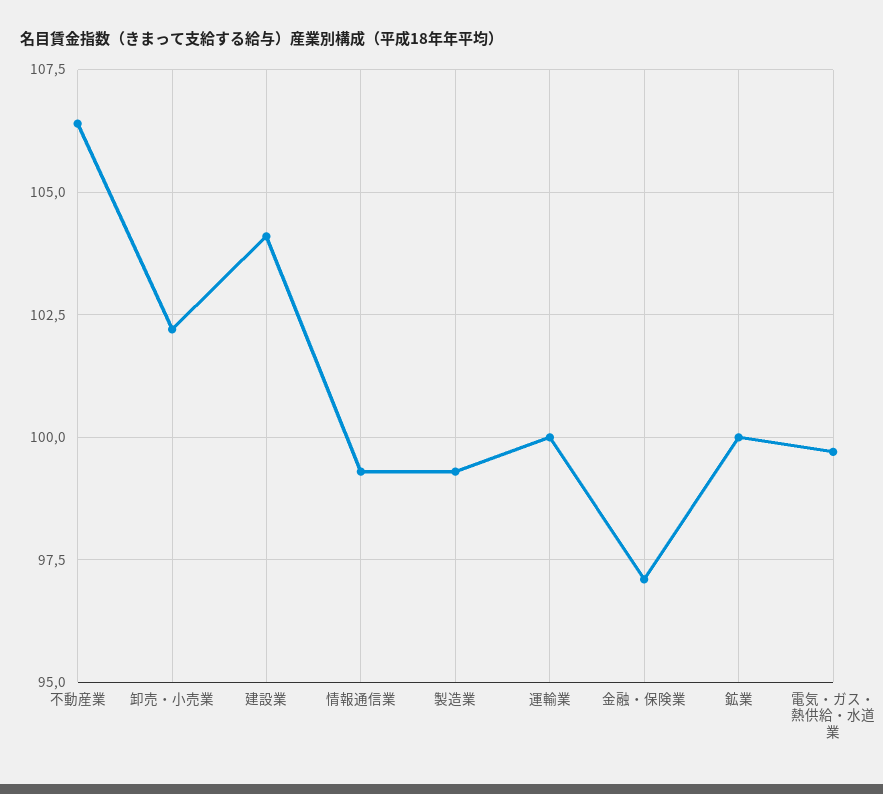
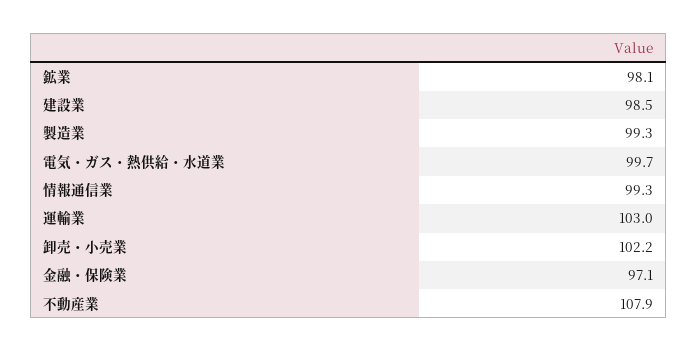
不動産業: 106.5 -> 107.9
建設業: 104 -> 98.5
運輸業: 100 -> 103
鉱業: 100 -> 98.1

